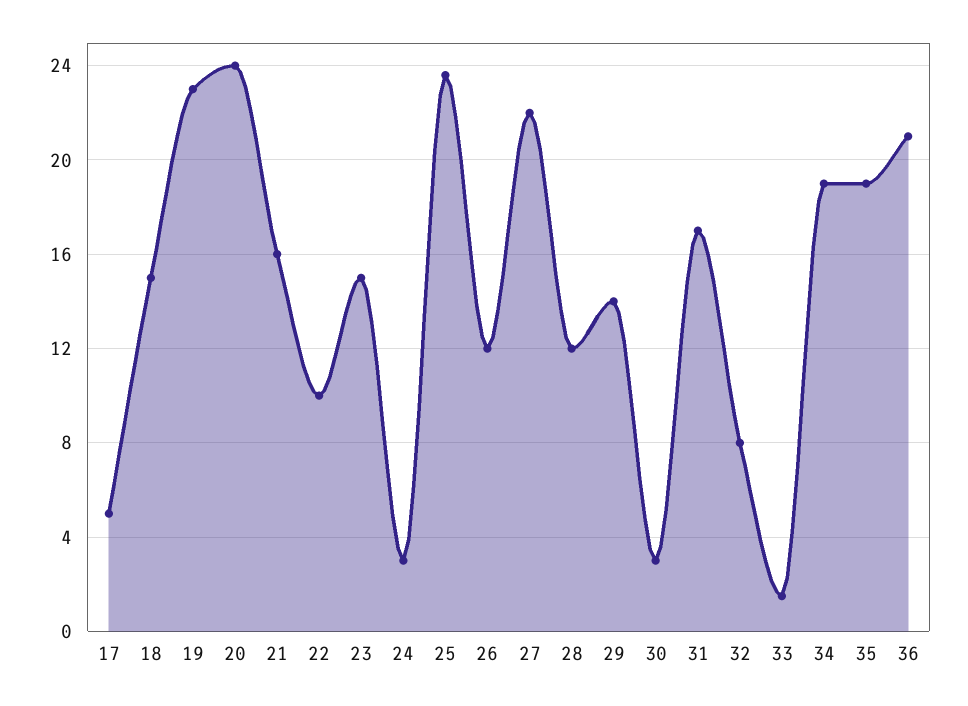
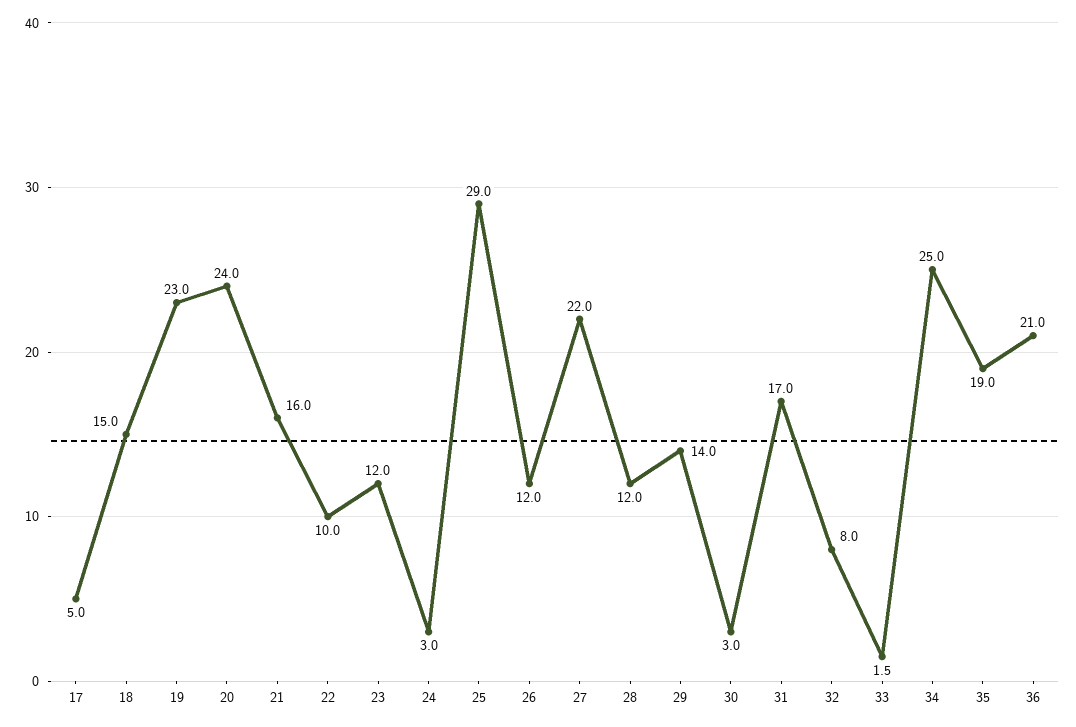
23: 15 -> 12
25: 23.5 -> 29
34: 19 -> 25

